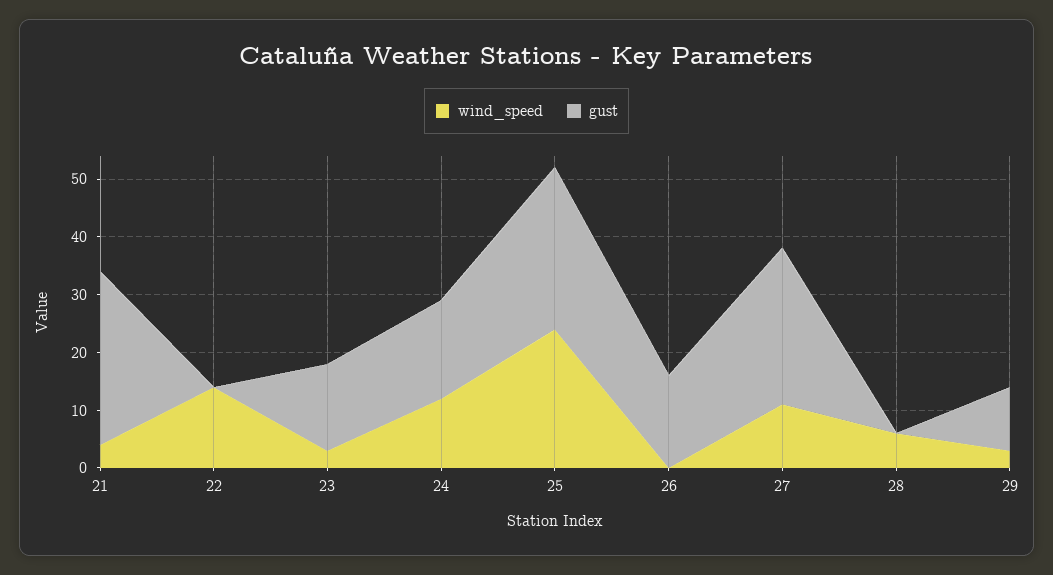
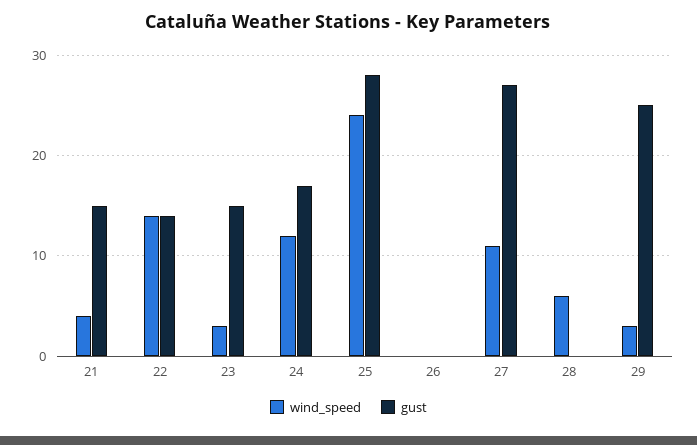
gust, 21: 30 -> 15
gust, 22: 0 -> 14
gust, 26: 15 -> 0
gust, 29: 10 -> 25

